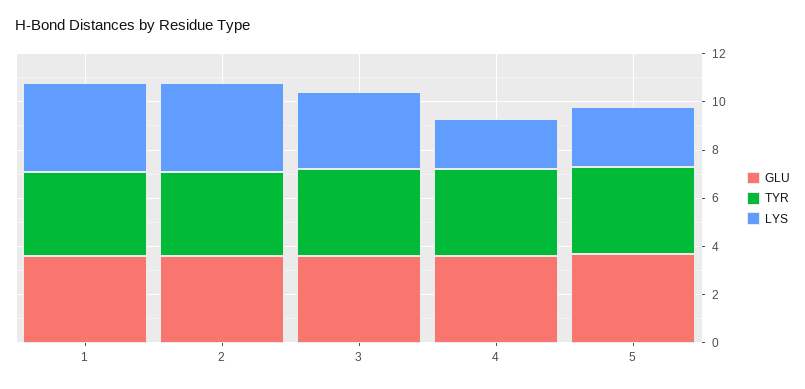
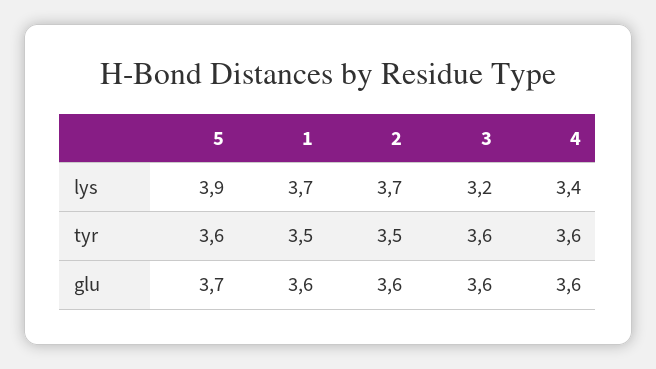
LYS, 4: 2 -> 3.4
LYS, 5: 2.5 -> 3.9

